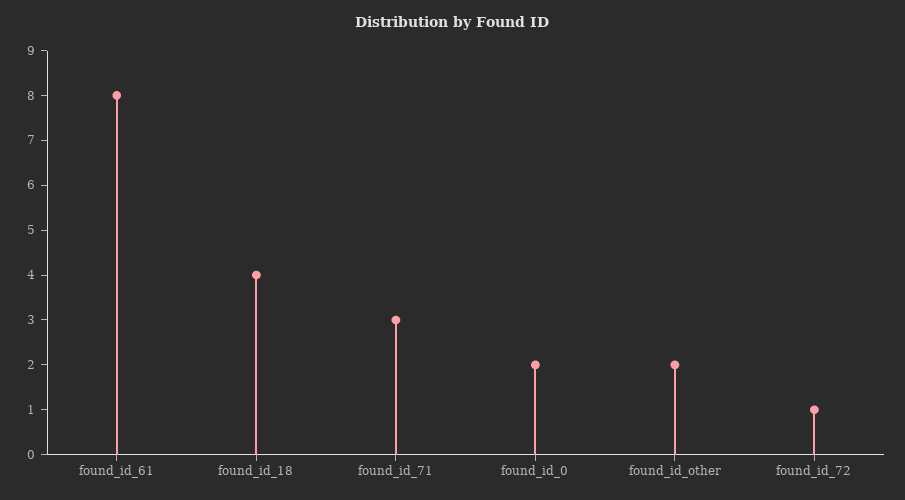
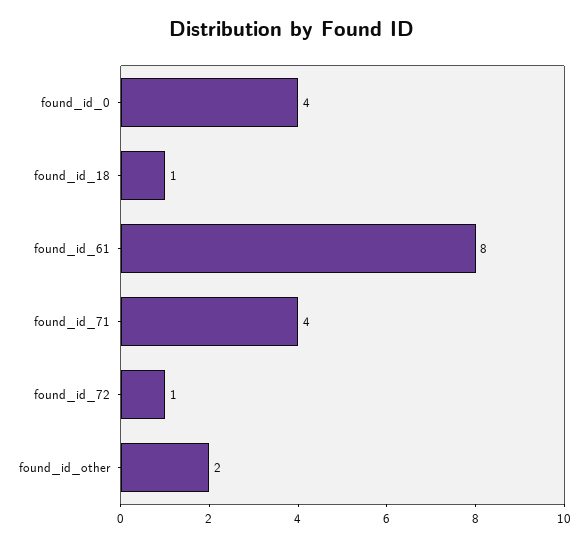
found_id_18: 4 -> 1
found_id_71: 3 -> 4
found_id_0: 2 -> 4

